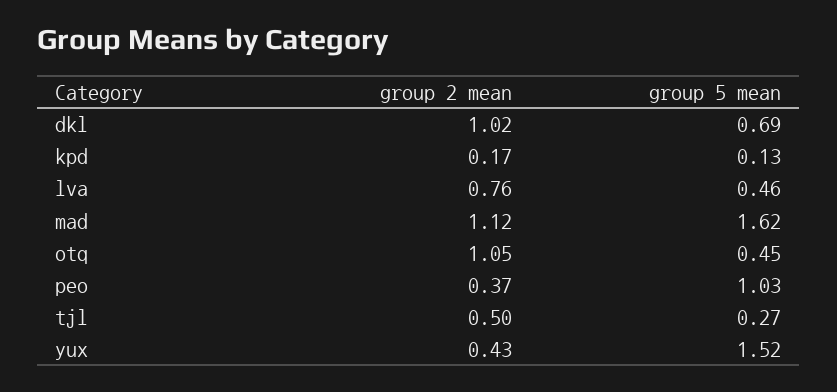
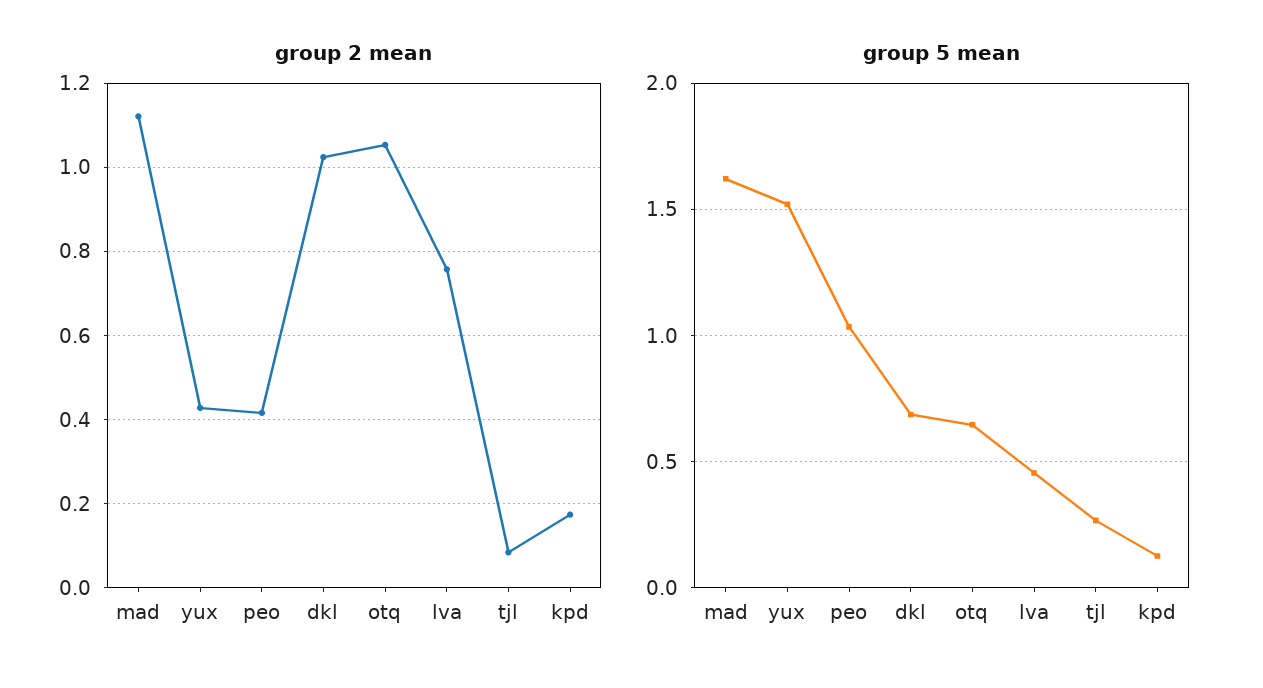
group 5 mean, otq: 0.45 -> 0.65
group 2 mean, peo: 0.37 -> 0.42
group 2 mean, tjl: 0.5 -> 0.08

